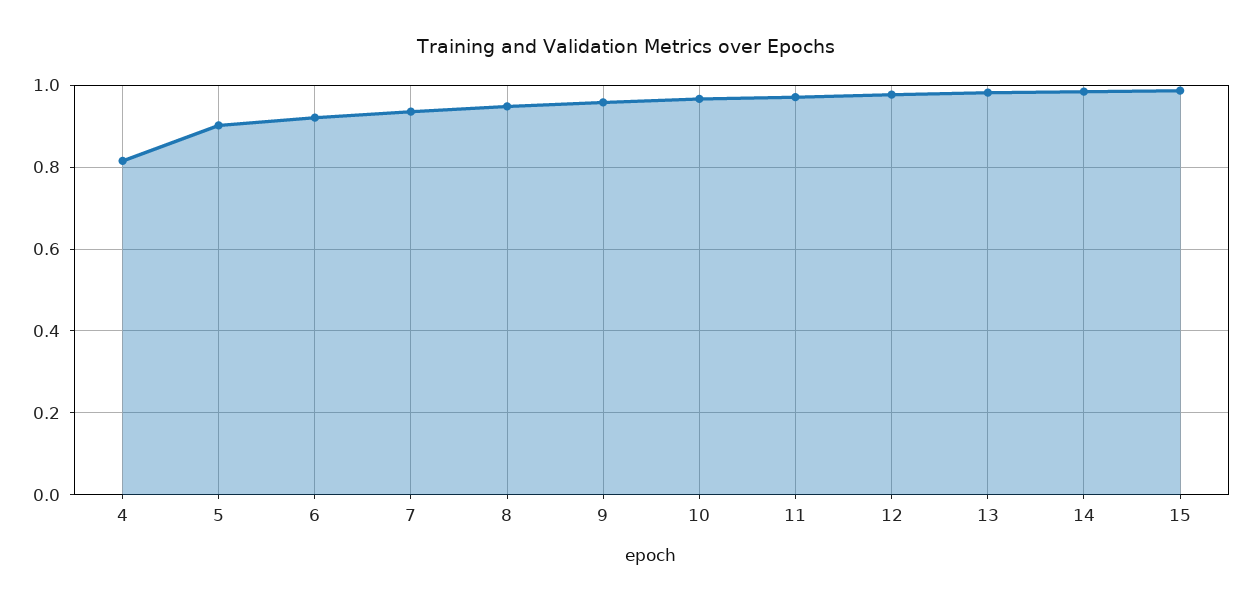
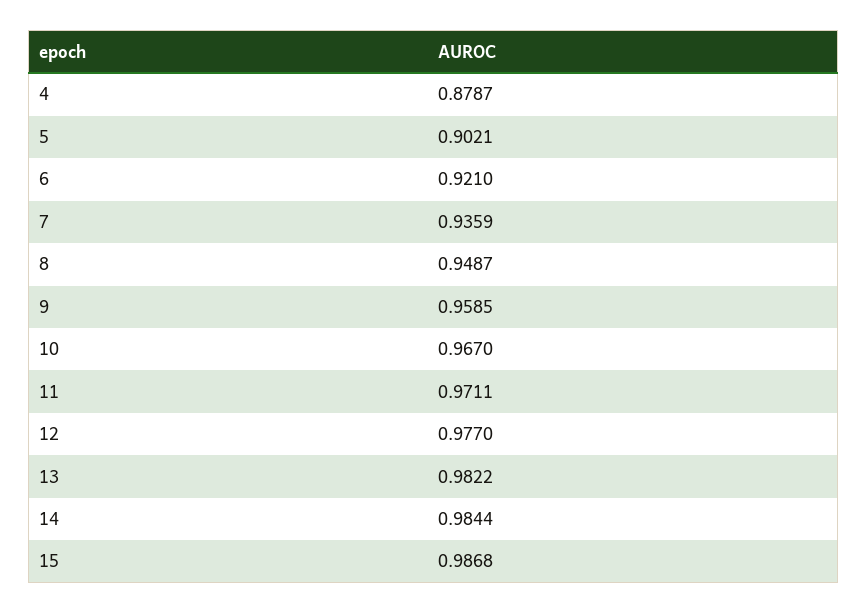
4: 0.82 -> 0.8787

